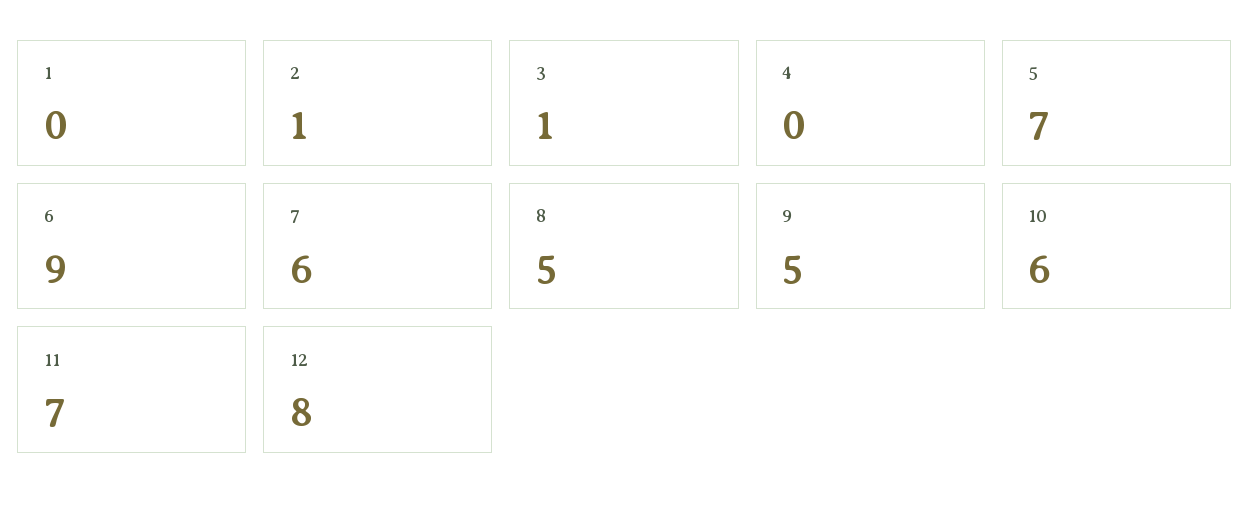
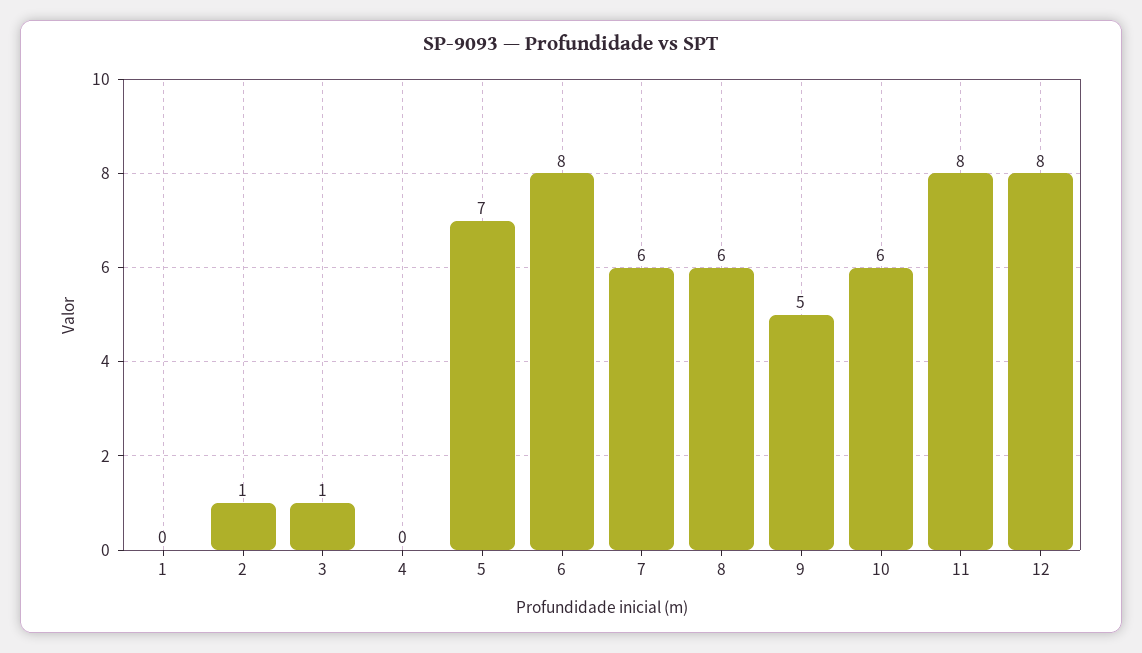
6: 9 -> 8
8: 5 -> 6
11: 7 -> 8

